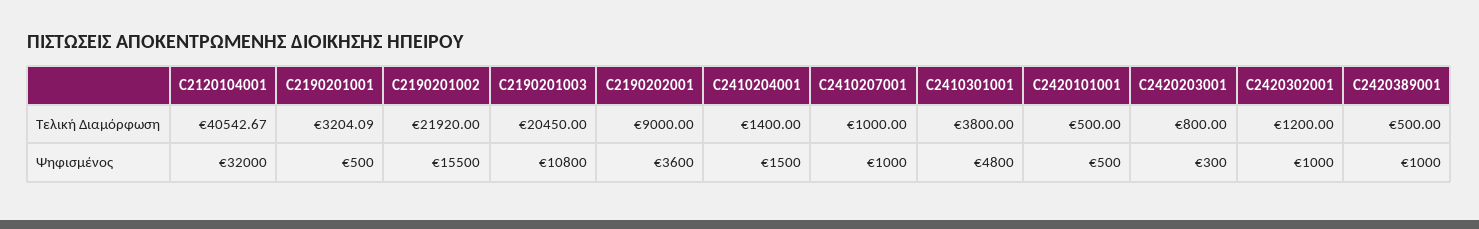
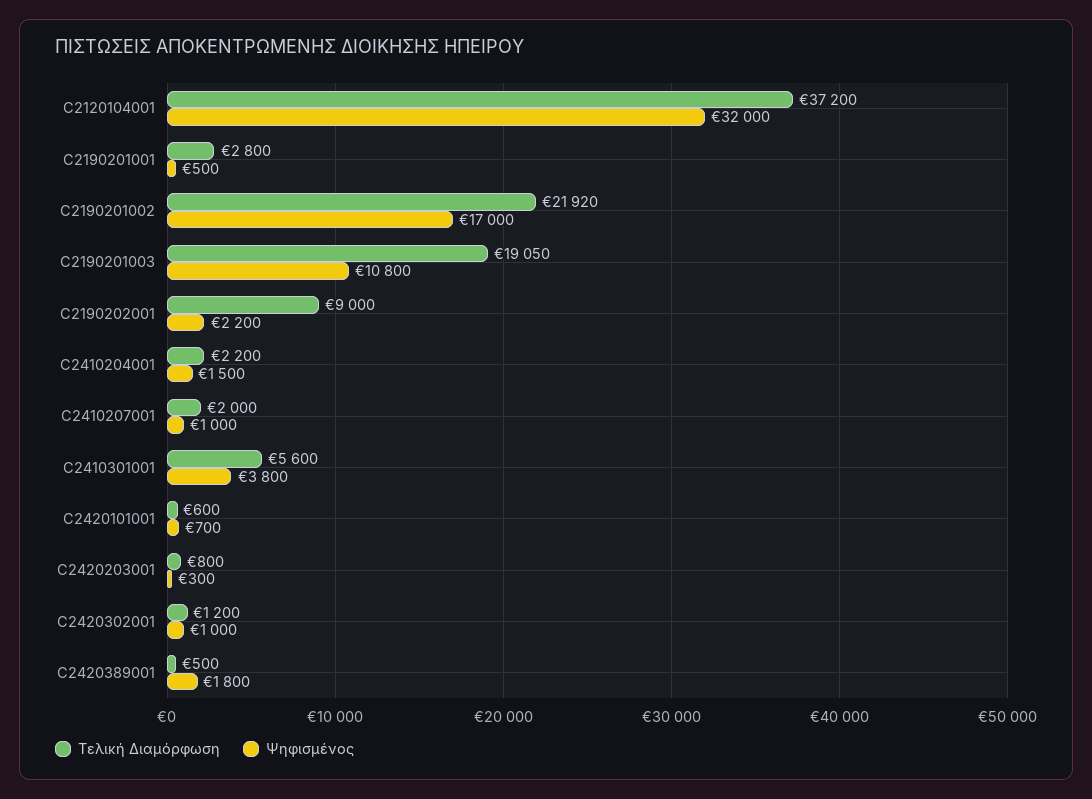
Τελική Διαμόρφωση, C2120104001: 40542.67 -> 37200
Τελική Διαμόρφωση, C2190201001: 3204.09 -> 2800
Τελική Διαμόρφωση, C2190201003: 20450 -> 19050
Τελική Διαμόρφωση, C2410204001: 1400 -> 2200
Τελική Διαμόρφωση, C2410207001: 1000 -> 2000
Τελική Διαμόρφωση, C2410301001: 3800 -> 5600
Τελική Διαμόρφωση, C2420101001: 500 -> 600
Ψηφισμένος, C2190201002: 15500 -> 17000
Ψηφισμένος, C2190202001: 3600 -> 2200
Ψηφισμένος, C2410301001: 4800 -> 3800
Ψηφισμένος, C2420101001: 500 -> 700
Ψηφισμένος, C2420389001: 1000 -> 1800

